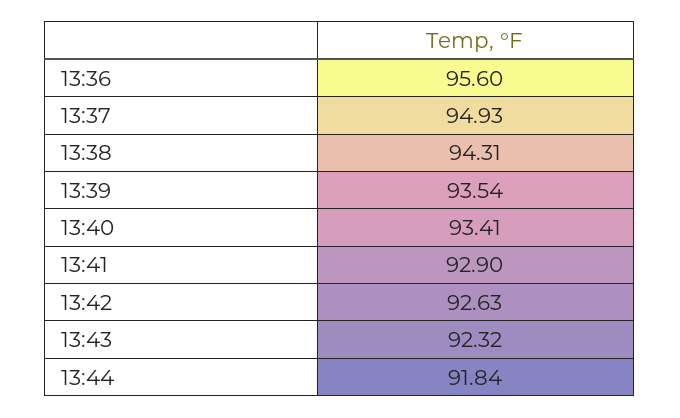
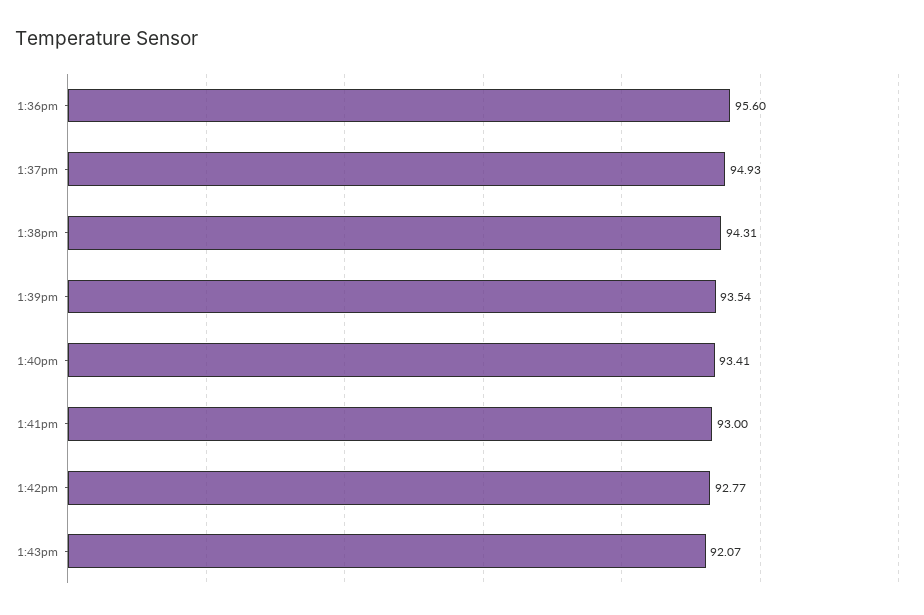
13:41: 92.9 -> 93
13:42: 92.63 -> 92.77
13:43: 92.32 -> 92.07
13:44: 91.84 -> none

